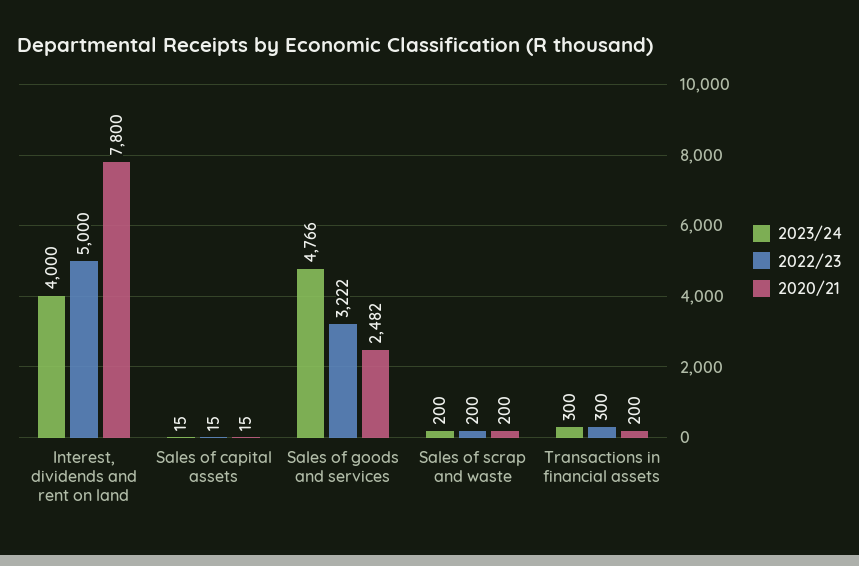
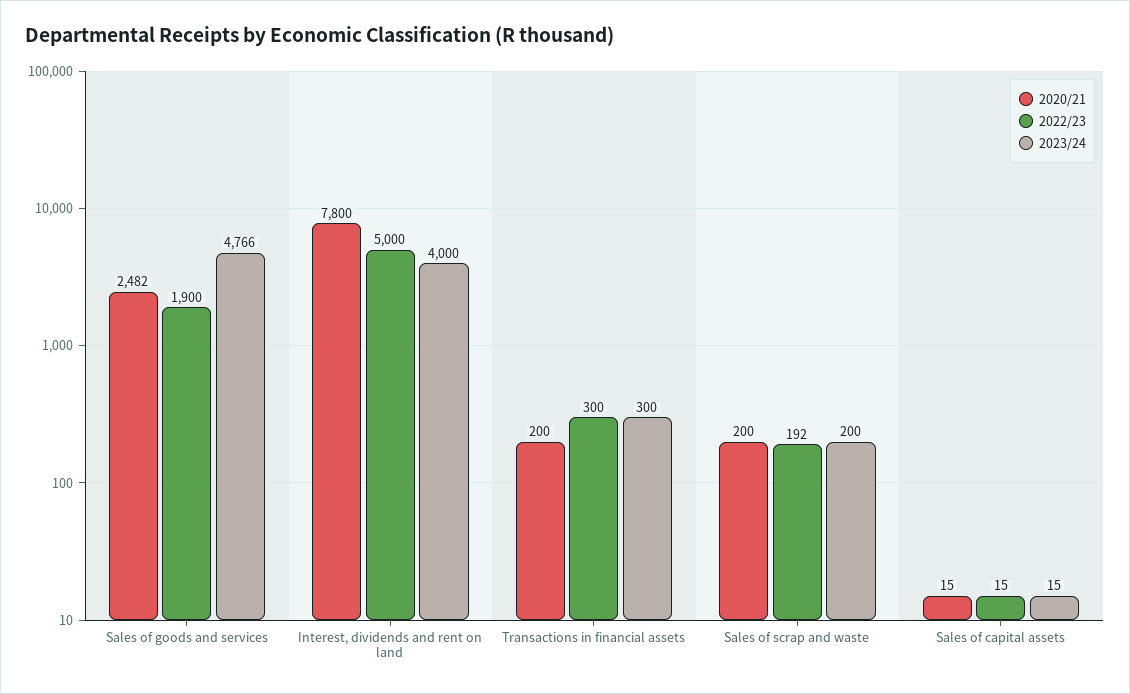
2022/23, Sales of goods and services: 3222 -> 1900
2022/23, Sales of scrap and waste: 200 -> 192

